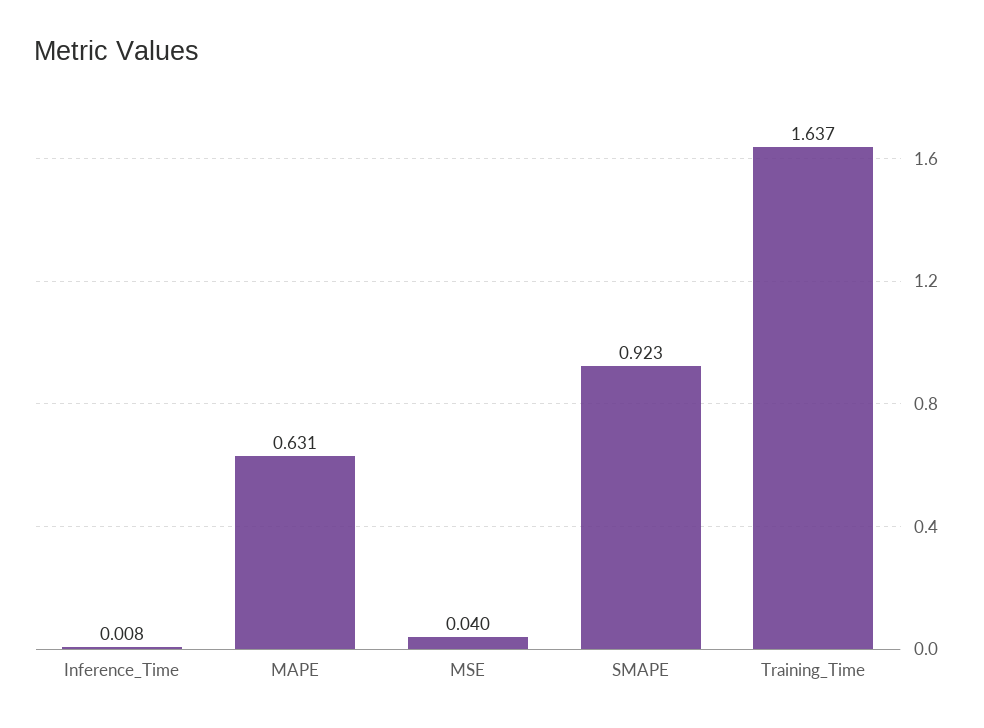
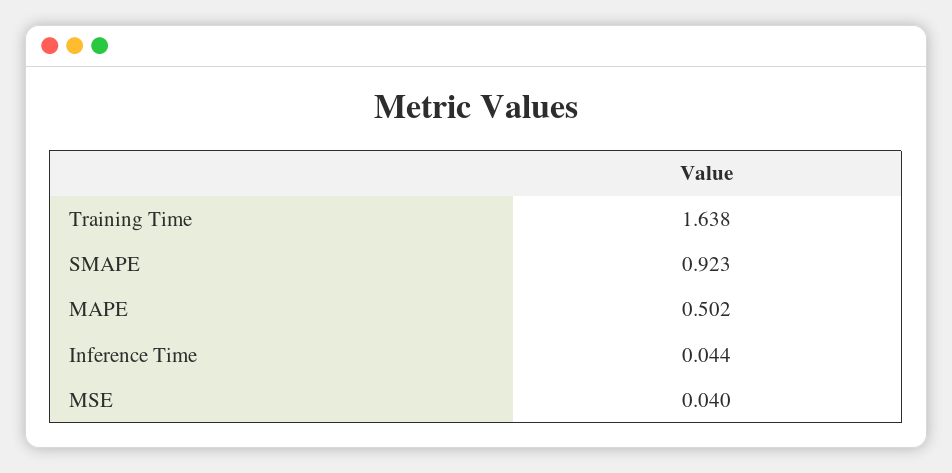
Inference_Time: 0.008 -> 0.044
MAPE: 0.631 -> 0.502
Training_Time: 1.637 -> 1.638

